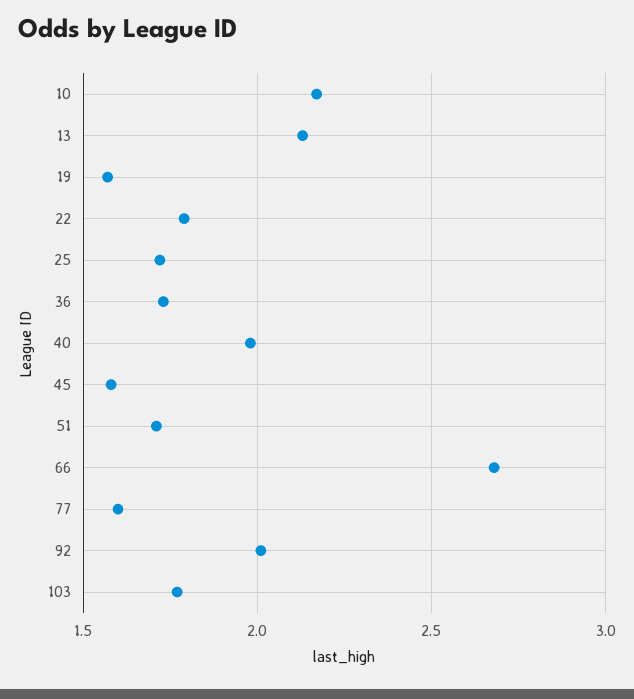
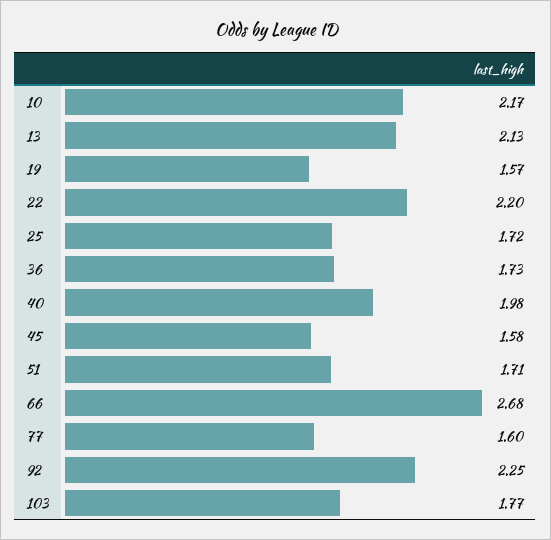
22: 1.8 -> 2.2
92: 2 -> 2.25

